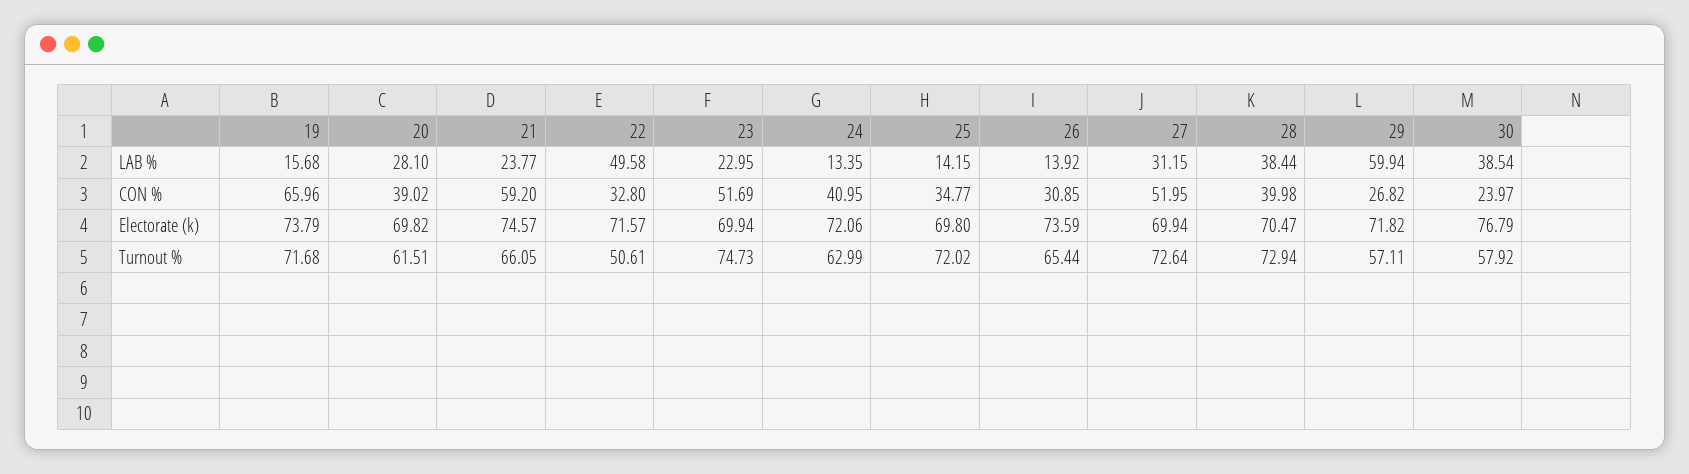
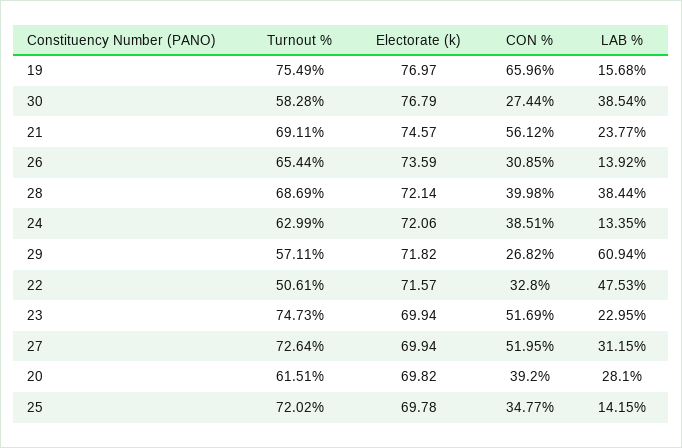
22, LAB %: 49.58 -> 47.53
29, LAB %: 59.94 -> 60.94
20, CON %: 39.02 -> 39.2
21, CON %: 59.2 -> 56.12
24, CON %: 40.95 -> 38.51
30, CON %: 23.97 -> 27.44
19, Electorate (k): 73.79 -> 76.97
25, Electorate (k): 69.8 -> 69.78
28, Electorate (k): 70.47 -> 72.14
19, Turnout %: 71.68 -> 75.49
21, Turnout %: 66.05 -> 69.11
28, Turnout %: 72.94 -> 68.69
30, Turnout %: 57.92 -> 58.28

